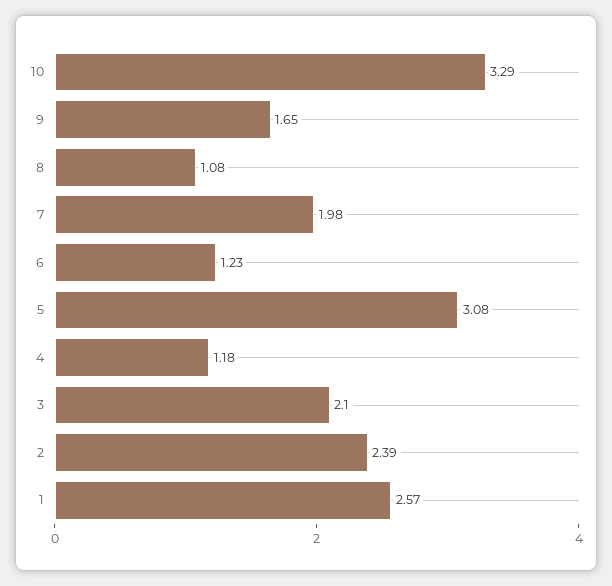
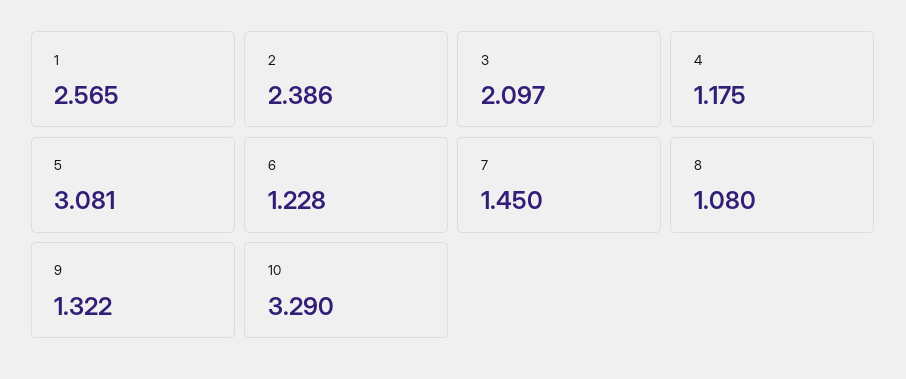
9: 1.65 -> 1.322
7: 1.98 -> 1.45

